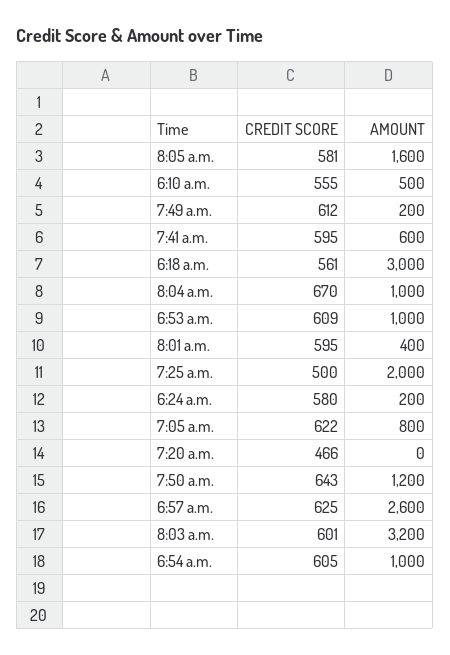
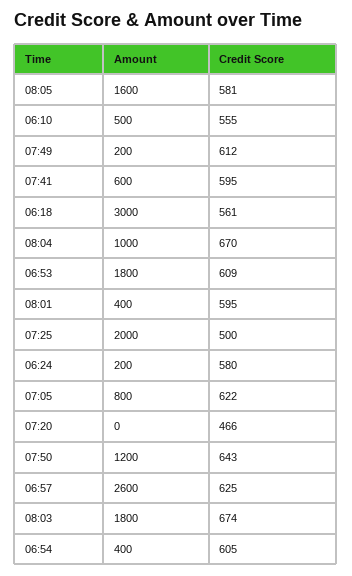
AMOUNT, 6:53 a.m.: 1000 -> 1800
CREDIT SCORE, 8:03 a.m.: 601 -> 674
AMOUNT, 8:03 a.m.: 3200 -> 1800
AMOUNT, 6:54 a.m.: 1000 -> 400

